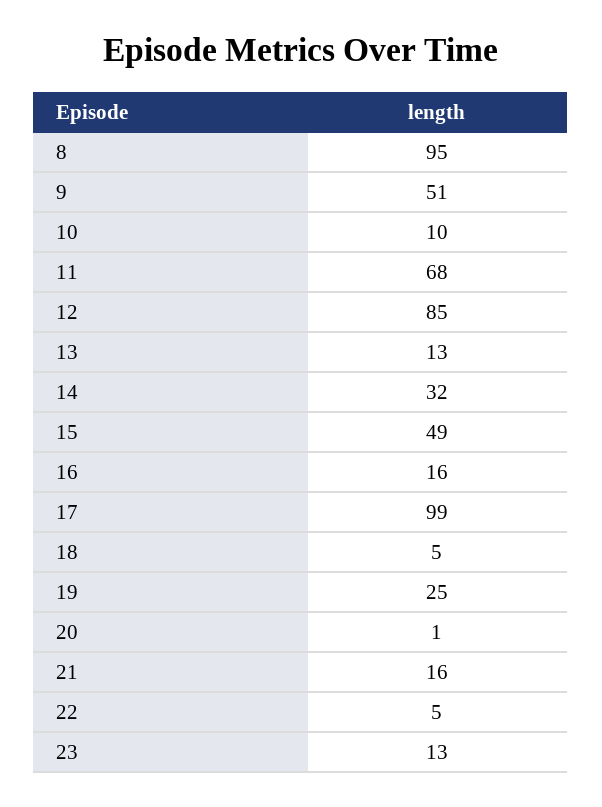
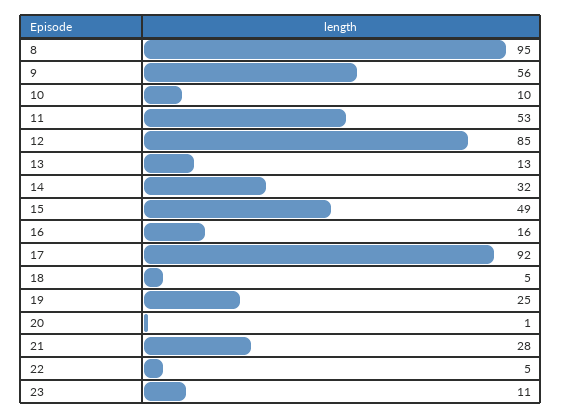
9: 51 -> 56
11: 68 -> 53
17: 99 -> 92
21: 16 -> 28
23: 13 -> 11

